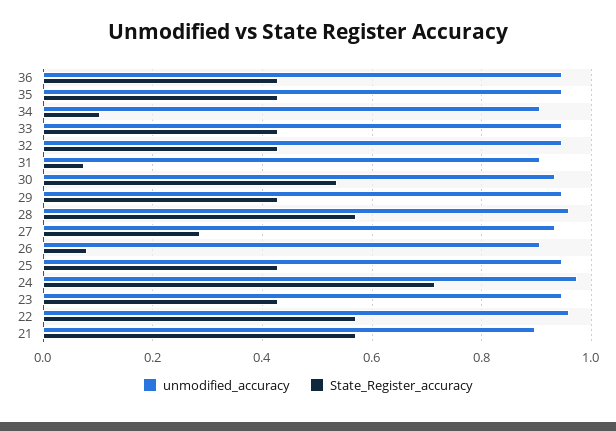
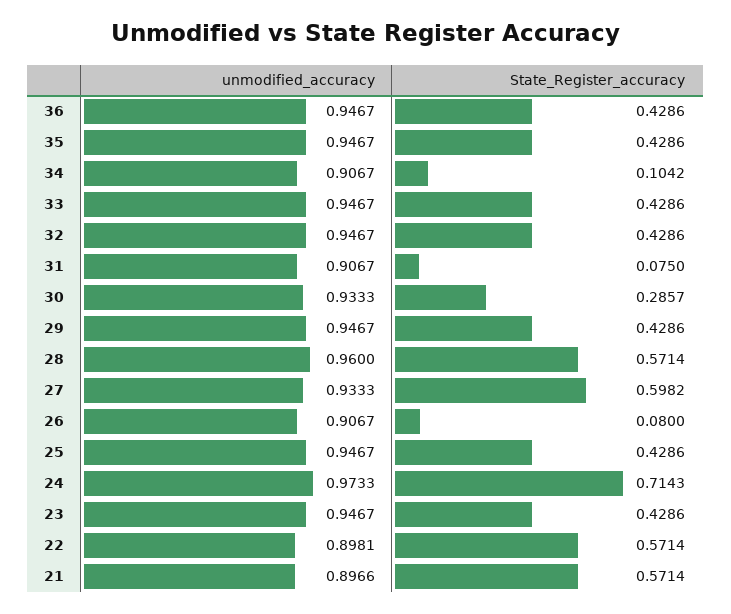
State_Register_accuracy, 30: 0.54 -> 0.2857
State_Register_accuracy, 27: 0.28 -> 0.5982
unmodified_accuracy, 22: 0.96 -> 0.8981

